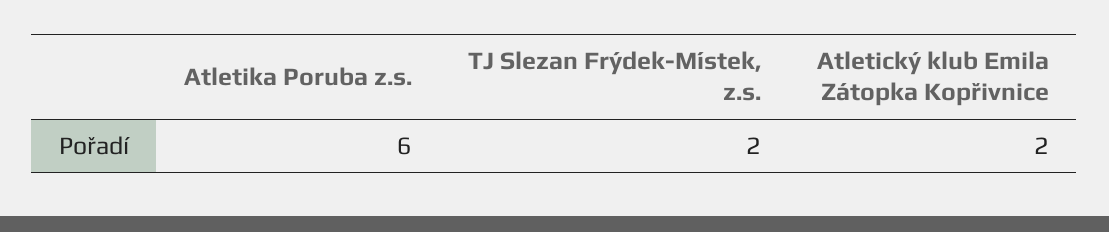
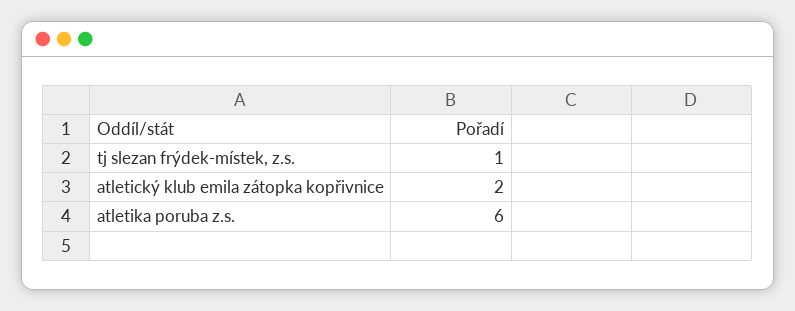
TJ Slezan Frýdek-Místek, z.s.: 2 -> 1

